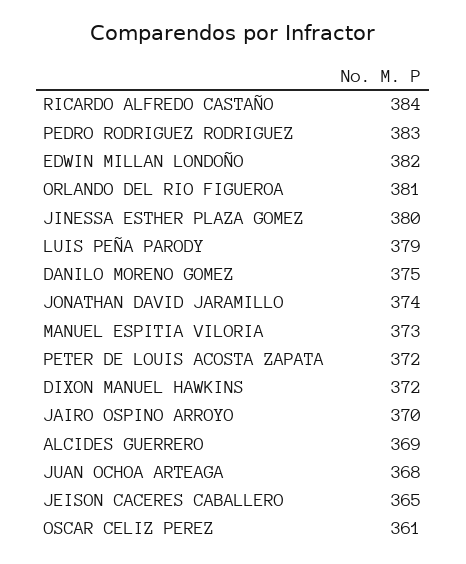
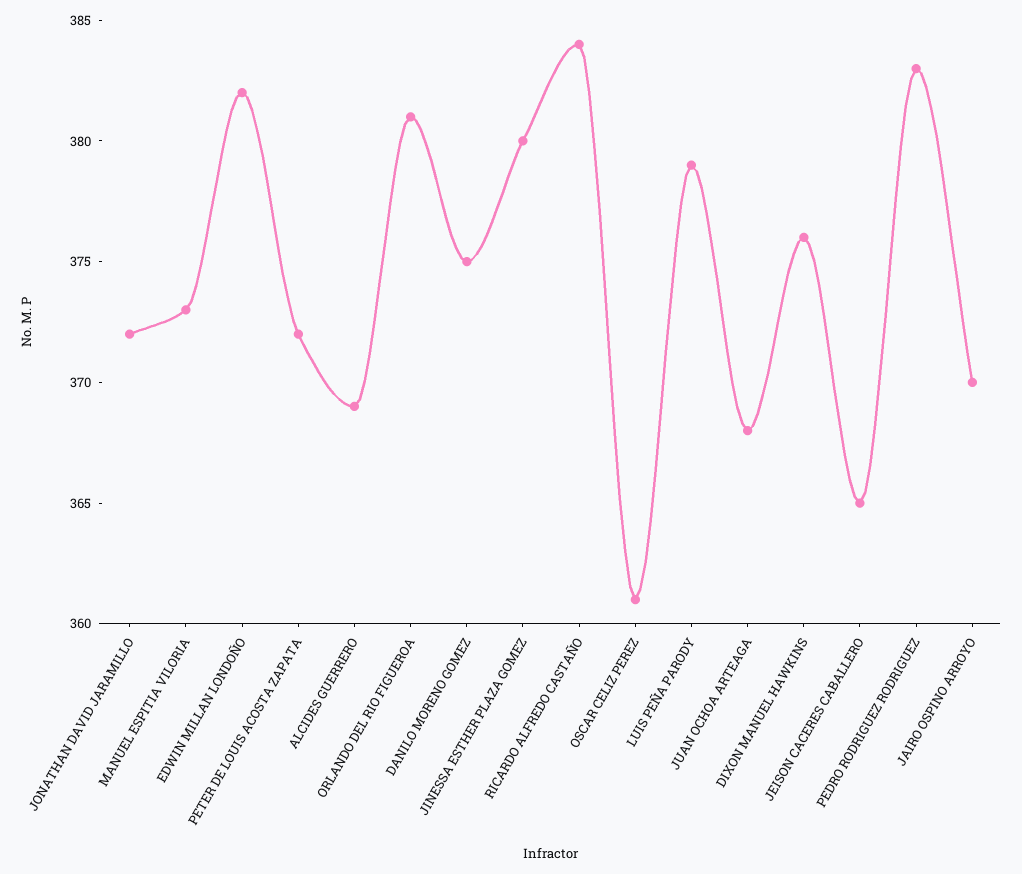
JONATHAN DAVID JARAMILLO: 374 -> 372
DIXON MANUEL HAWKINS: 372 -> 376

